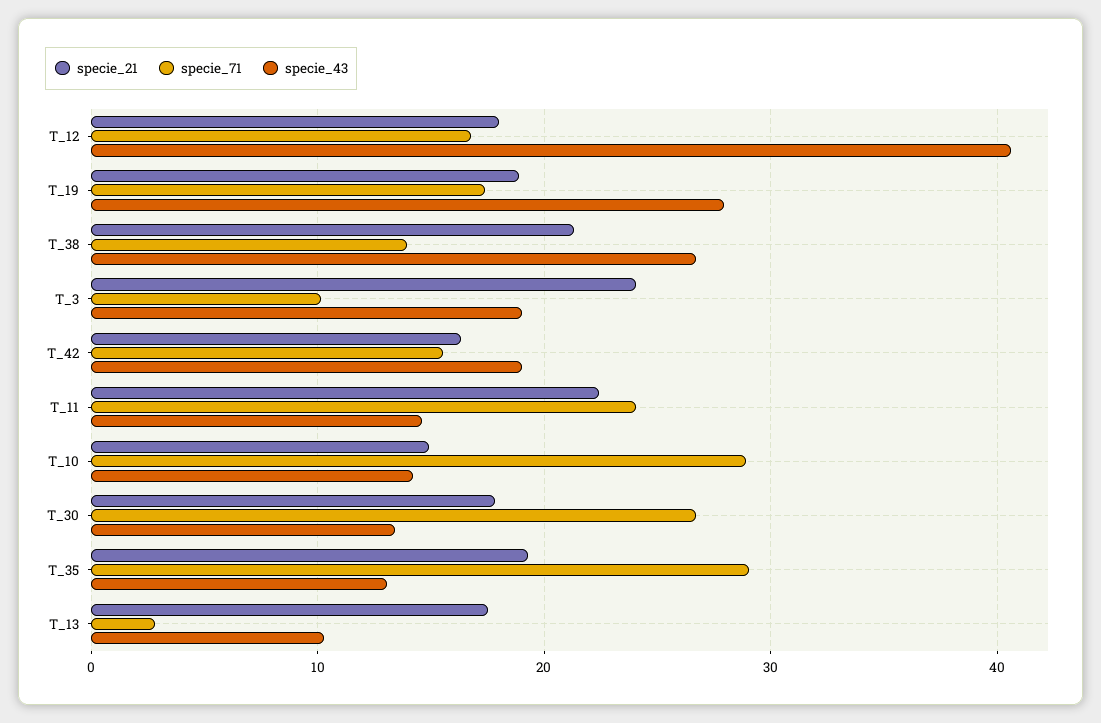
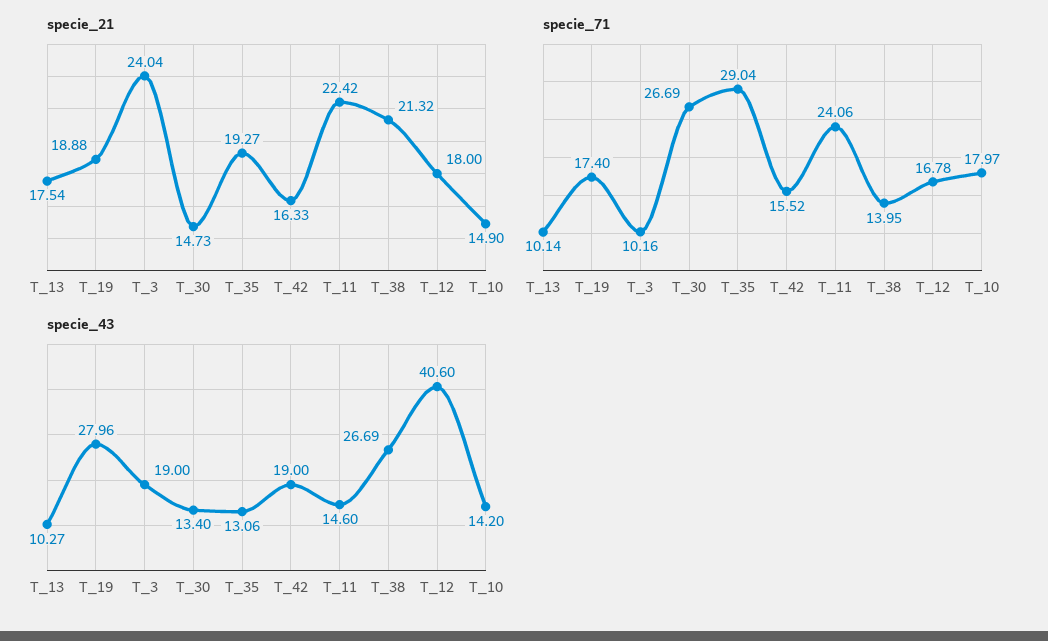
specie_71, T_10: 29 -> 17.97
specie_21, T_30: 18 -> 14.73
specie_71, T_13: 3 -> 10.14

